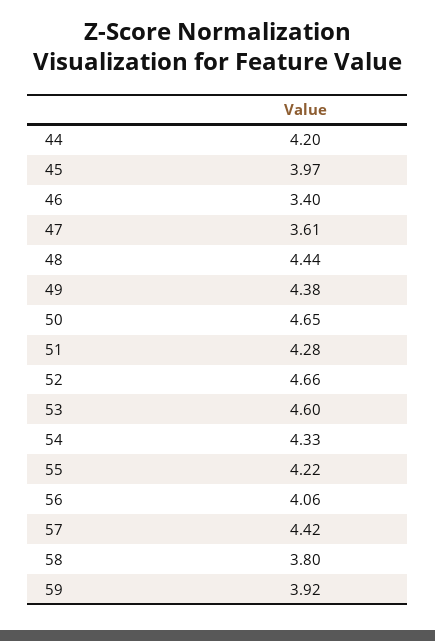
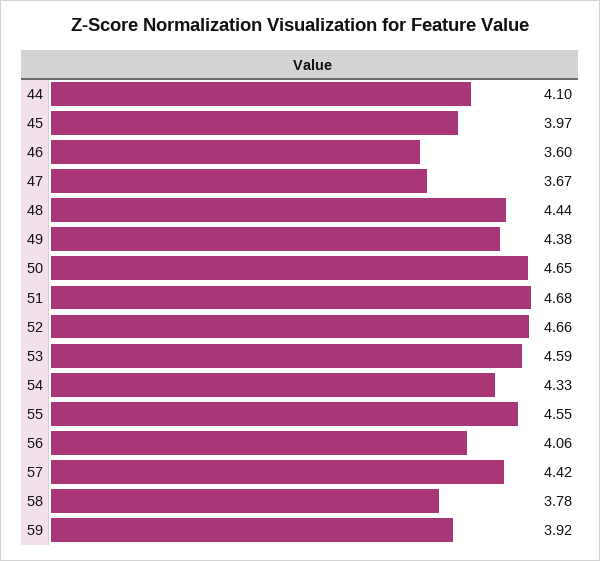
44: 4.2 -> 4.1
46: 3.4 -> 3.6
47: 3.61 -> 3.67
51: 4.28 -> 4.68
53: 4.6 -> 4.59
55: 4.22 -> 4.55
58: 3.8 -> 3.78

